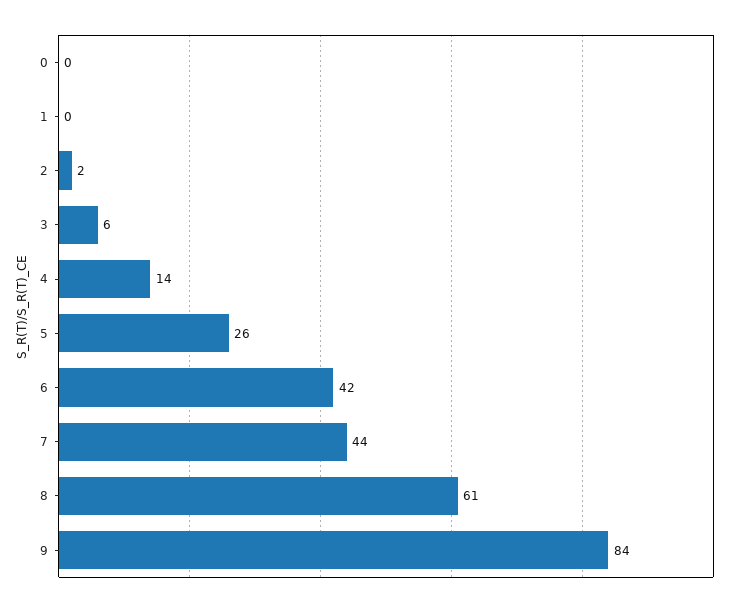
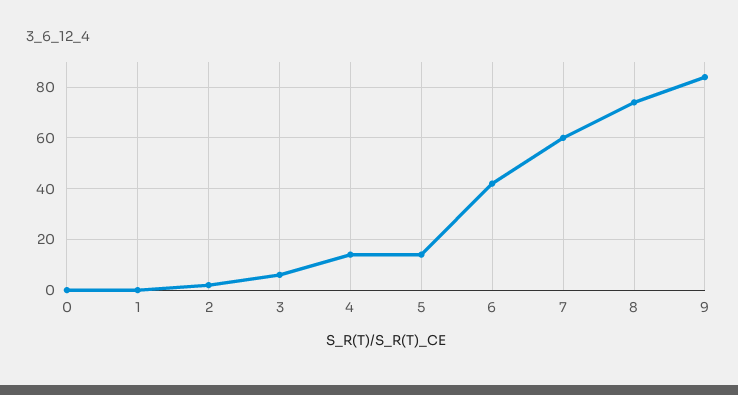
5: 26 -> 15
7: 44 -> 60
8: 61 -> 75

